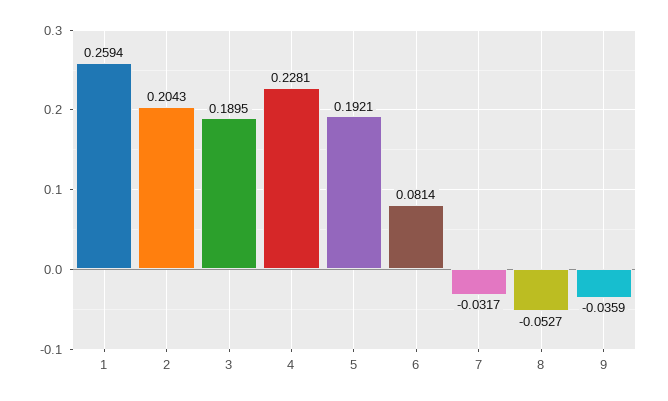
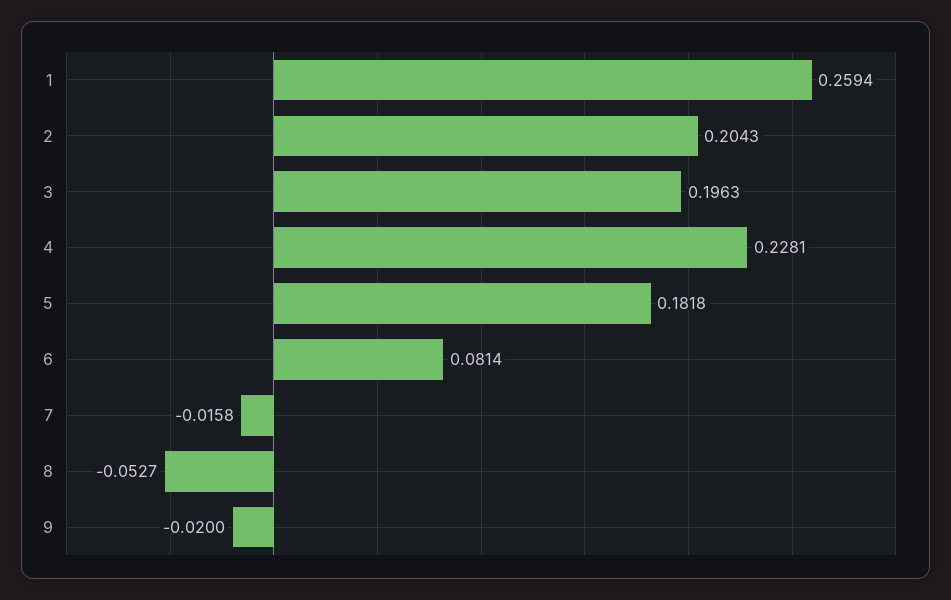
3: 0.1895 -> 0.1963
5: 0.1921 -> 0.1818
7: -0.0317 -> -0.0158
9: -0.0359 -> -0.02

